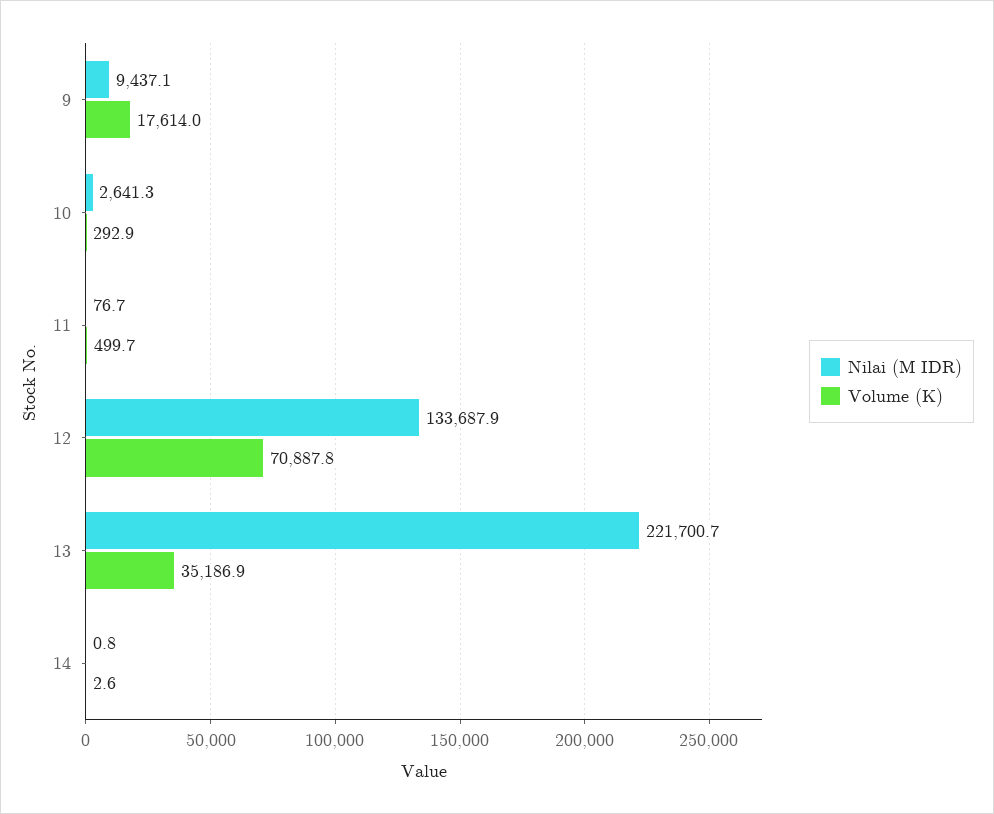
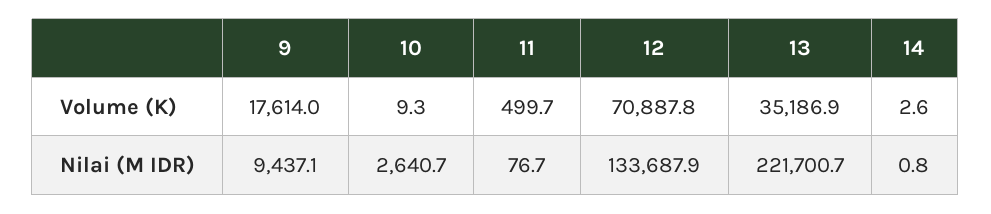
Nilai (M IDR), 10: 2641.3 -> 2640.7
Volume (K), 10: 292.9 -> 9.3

